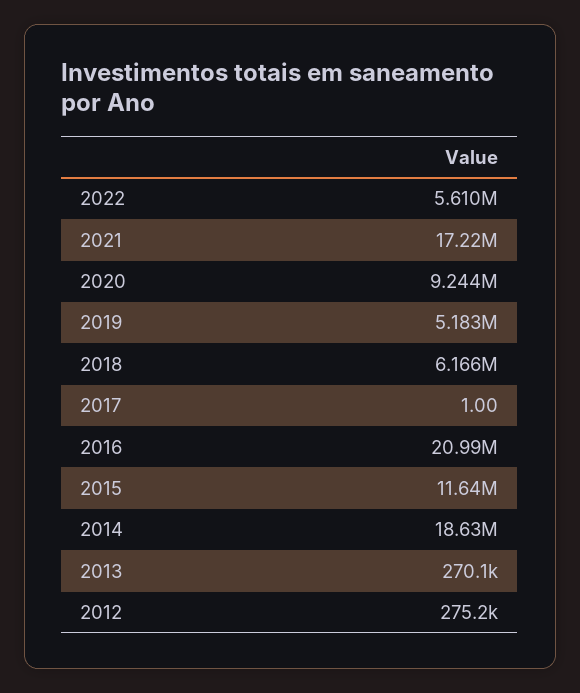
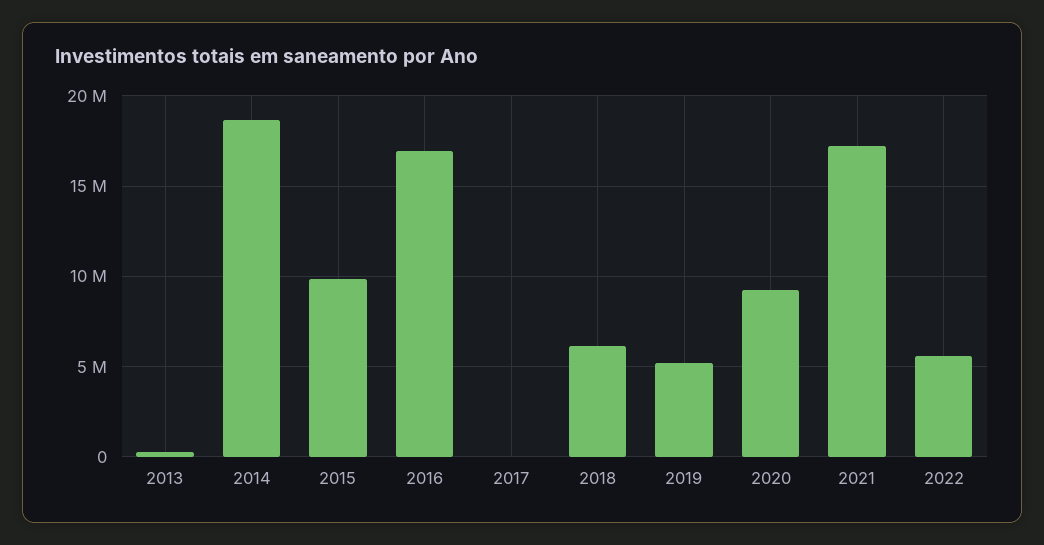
2016: 20990000 -> 17000000
2015: 11640000 -> 10000000
2012: 275200 -> none

